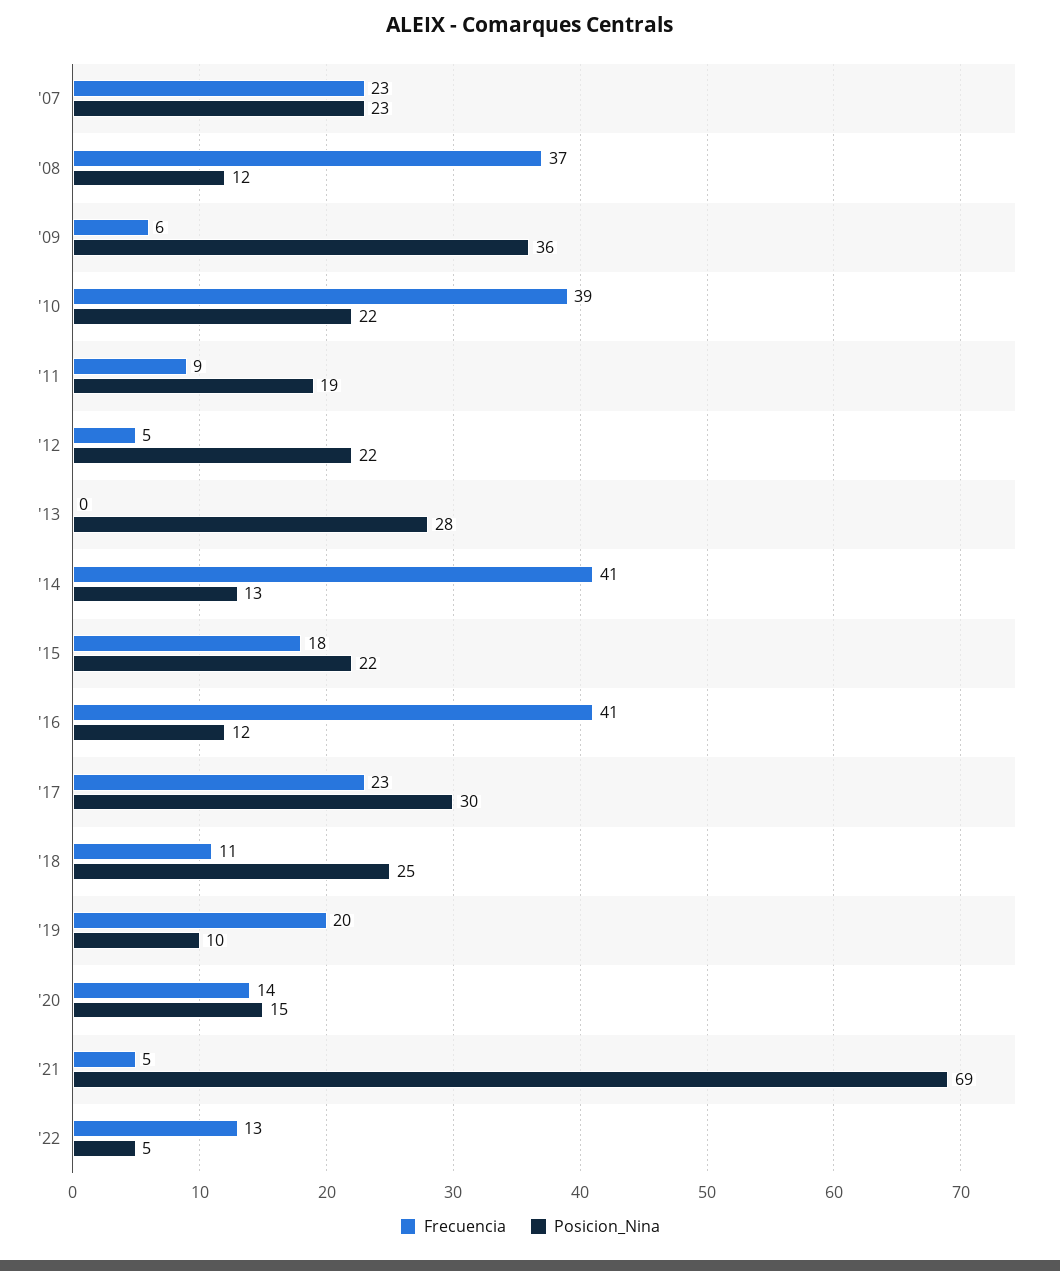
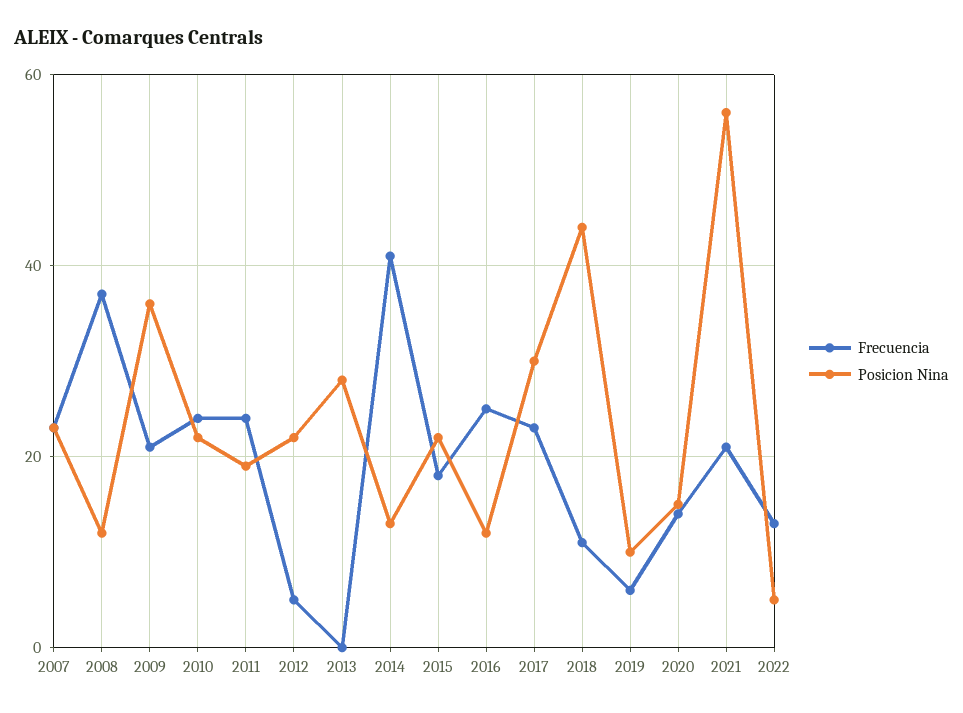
Frecuencia, '09: 6 -> 20
Frecuencia, '10: 39 -> 25
Frecuencia, '11: 9 -> 25
Frecuencia, '16: 41 -> 25
Posicion_Nina, '18: 25 -> 45
Frecuencia, '19: 20 -> 5
Frecuencia, '21: 5 -> 20
Posicion_Nina, '21: 69 -> 55

